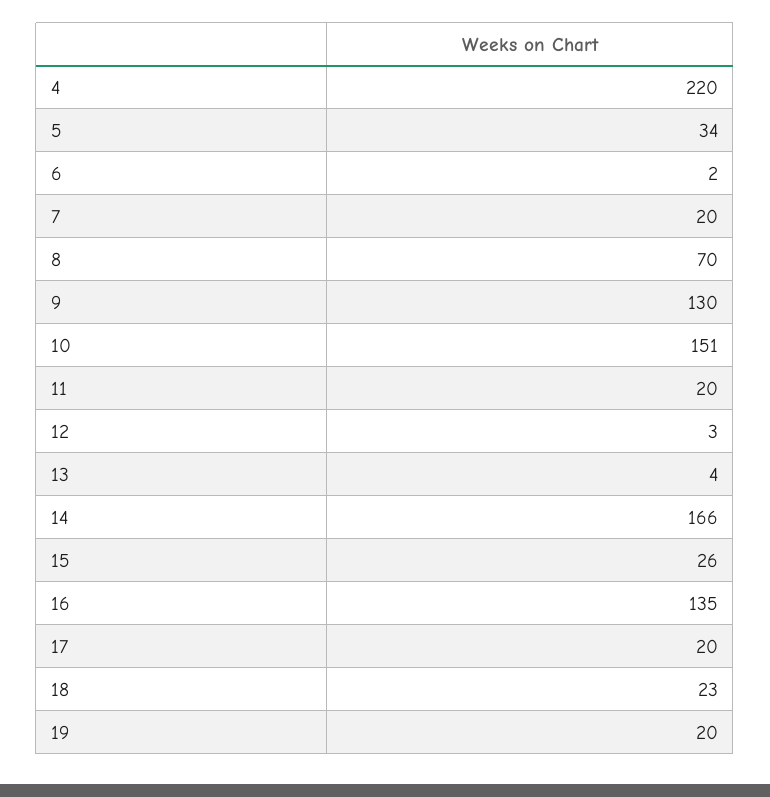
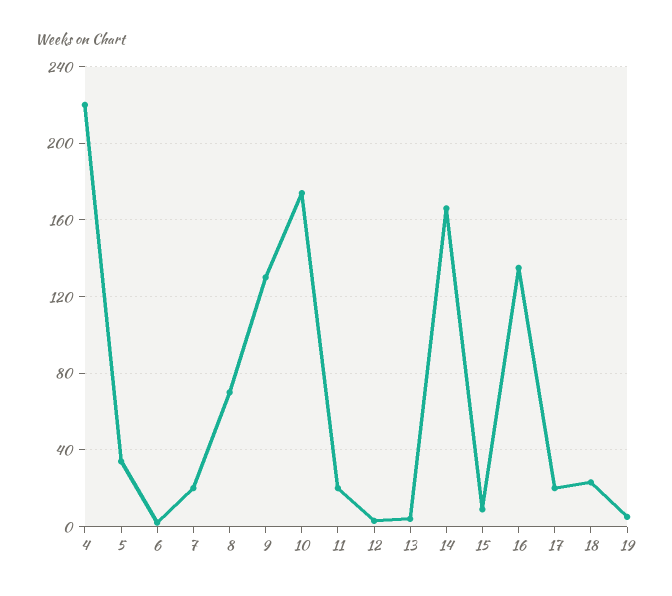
10: 151 -> 175
15: 26 -> 10
19: 20 -> 5

